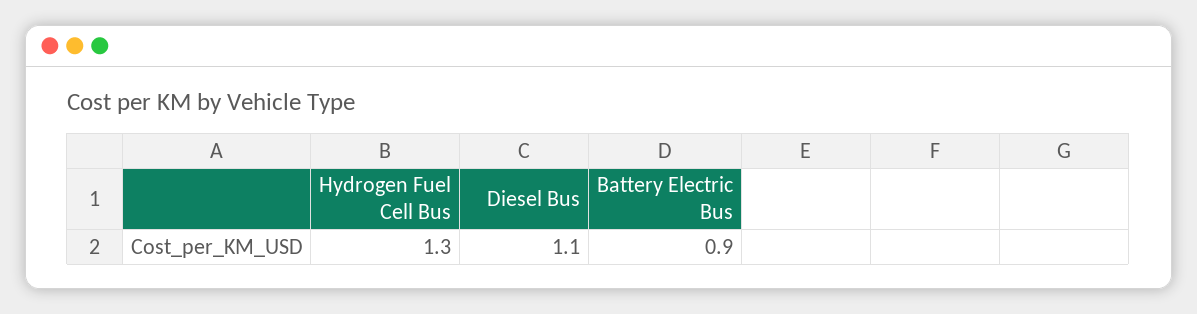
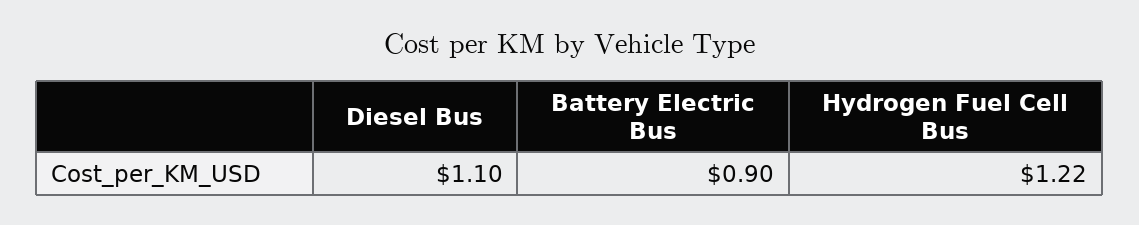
Hydrogen Fuel Cell Bus: 1.3 -> 1.22

